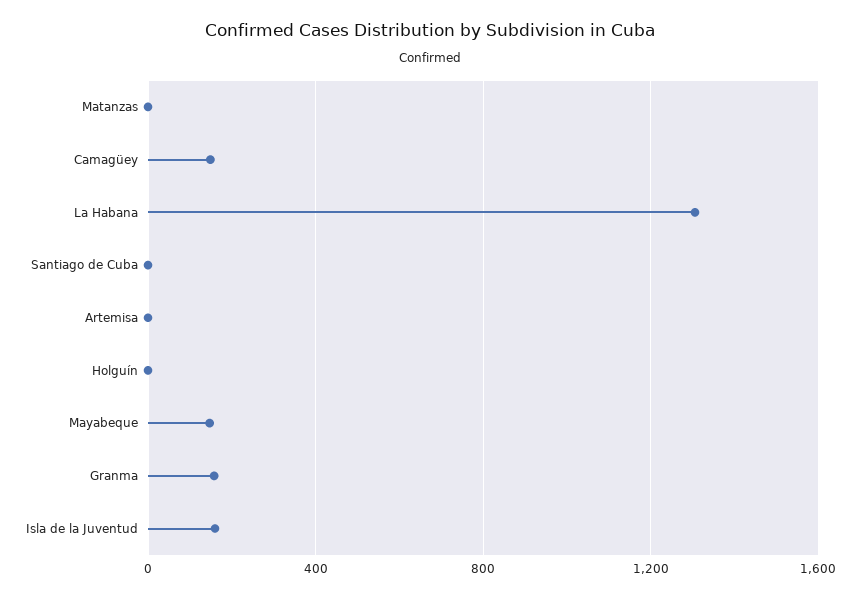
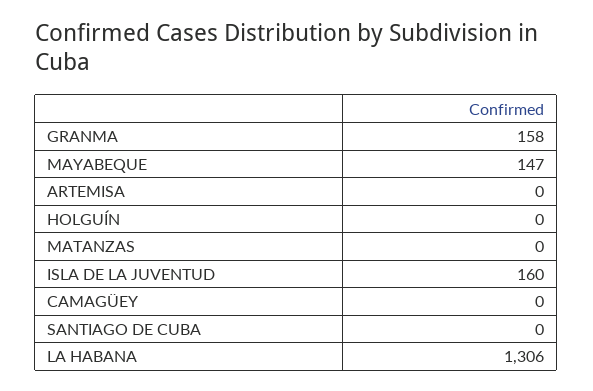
Camagüey: 150 -> 0

